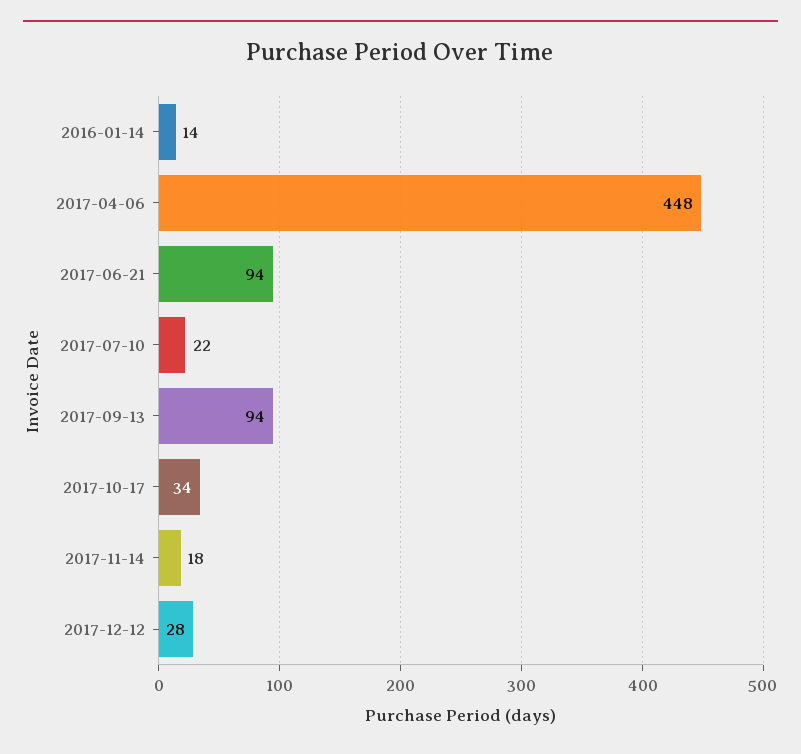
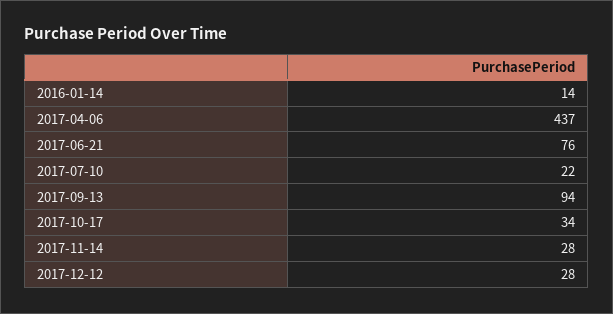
2017-04-06: 448 -> 437
2017-06-21: 94 -> 76
2017-11-14: 18 -> 28

